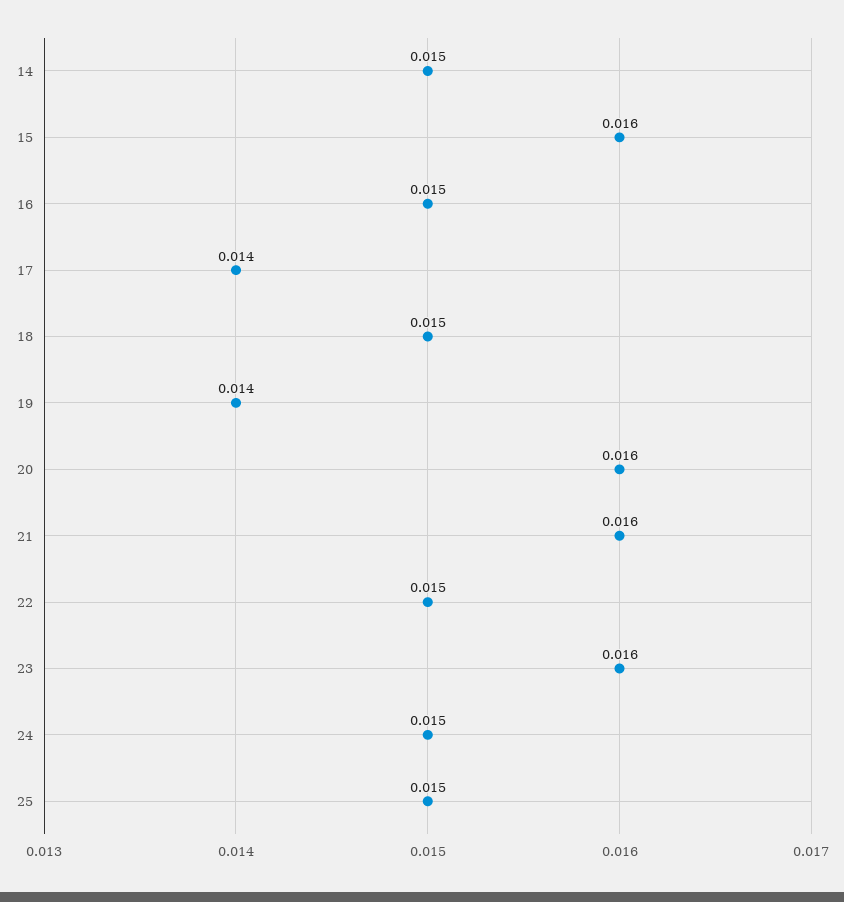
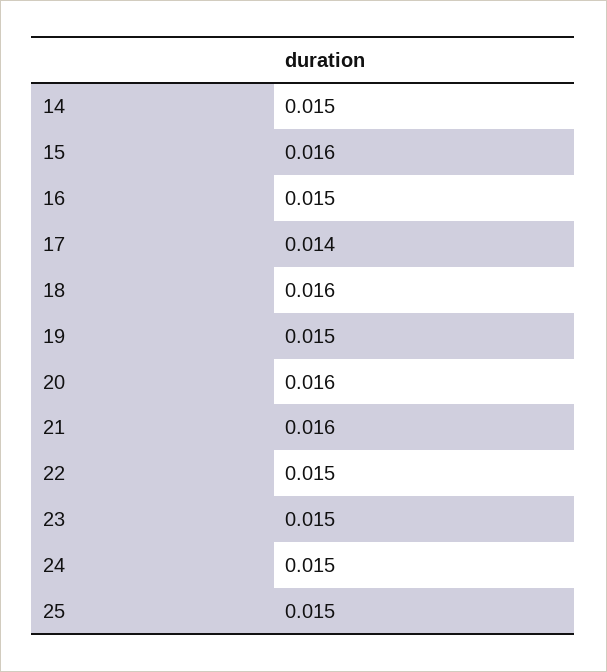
18: 0.015 -> 0.016
19: 0.014 -> 0.015
23: 0.016 -> 0.015

